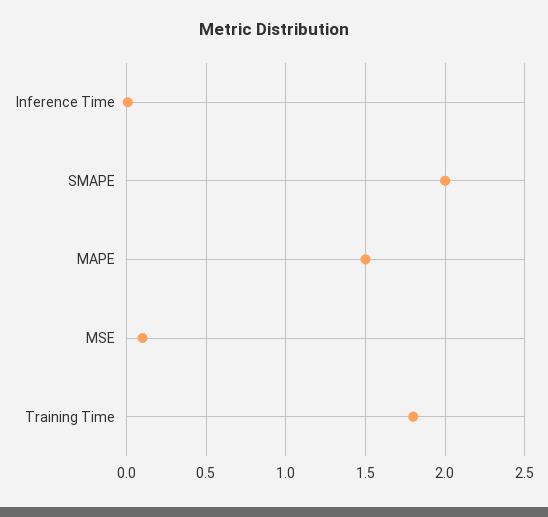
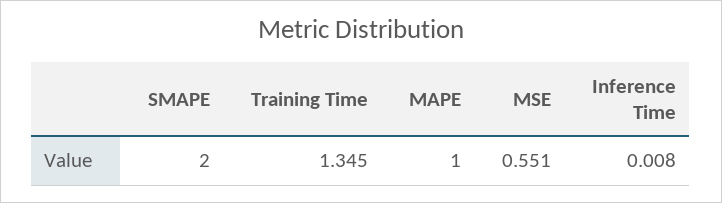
MAPE: 1.5 -> 1
MSE: 0.1 -> 0.551
Training Time: 1.8 -> 1.345

